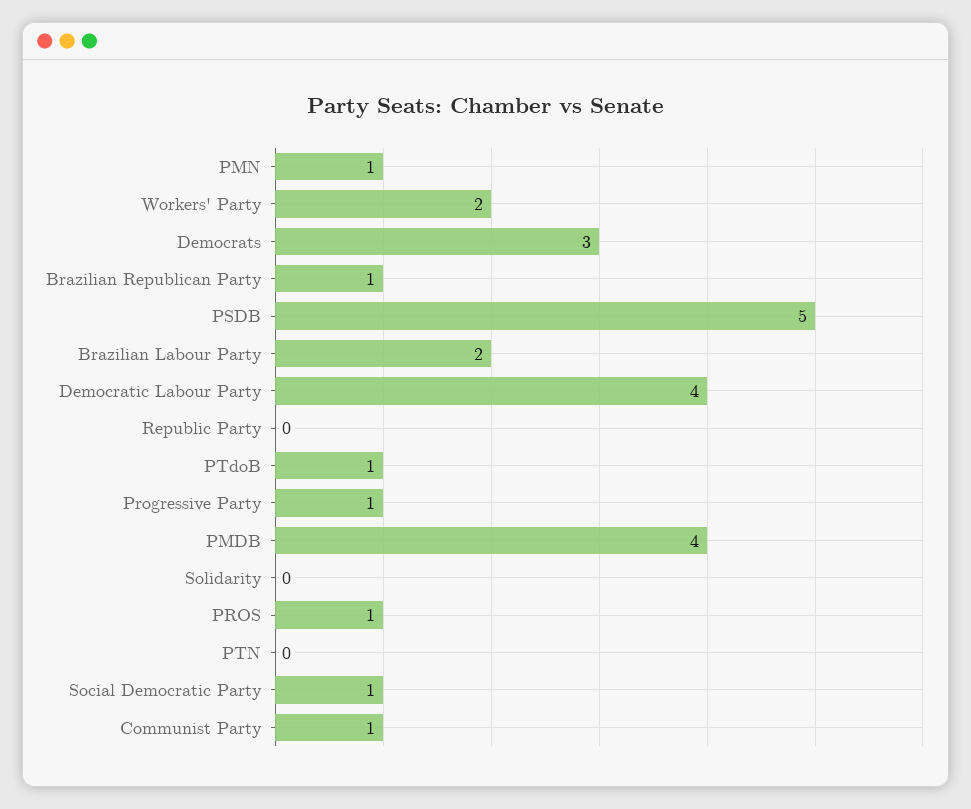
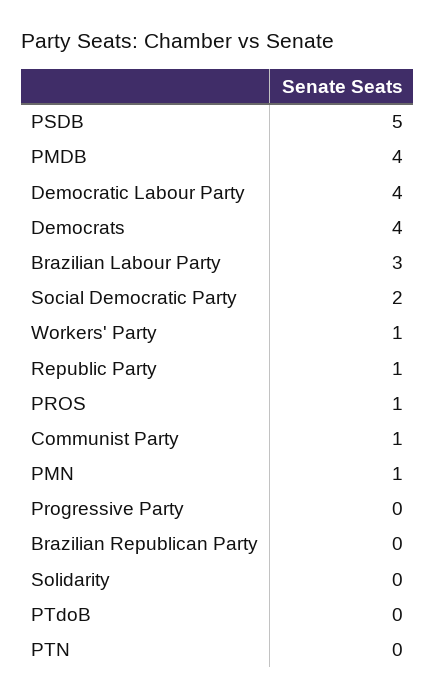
Workers' Party: 2 -> 1
Democrats: 3 -> 4
Brazilian Republican Party: 1 -> 0
Brazilian Labour Party: 2 -> 3
Republic Party: 0 -> 1
PTdoB: 1 -> 0
Progressive Party: 1 -> 0
Social Democratic Party: 1 -> 2

